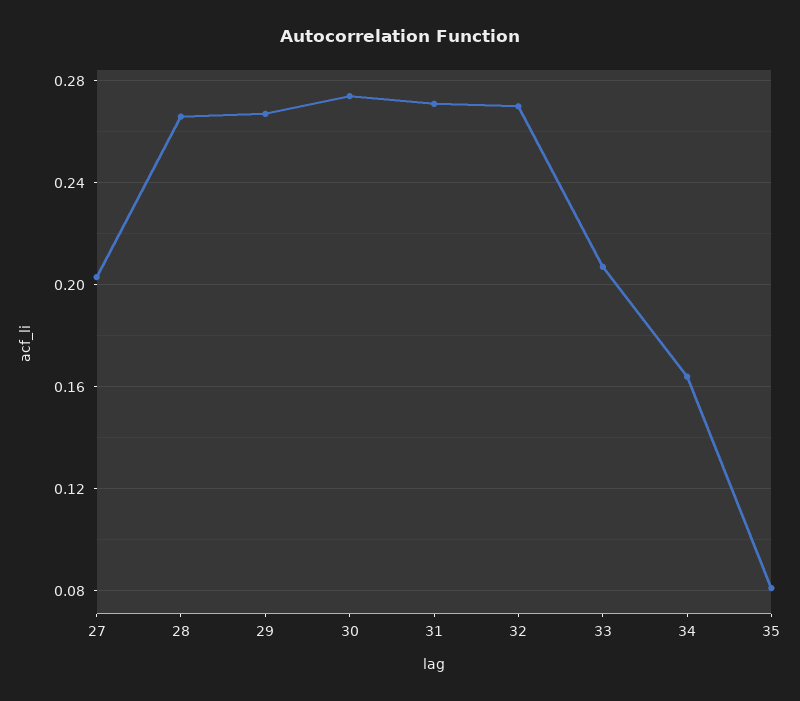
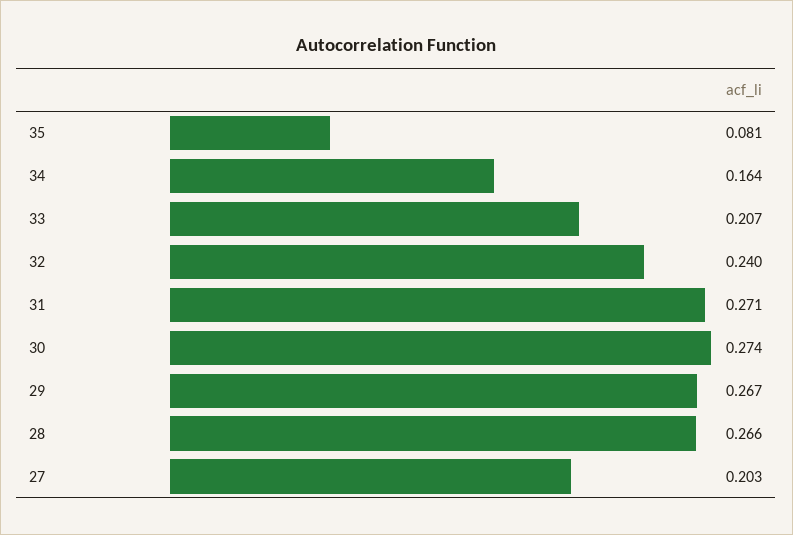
32: 0.27 -> 0.24

